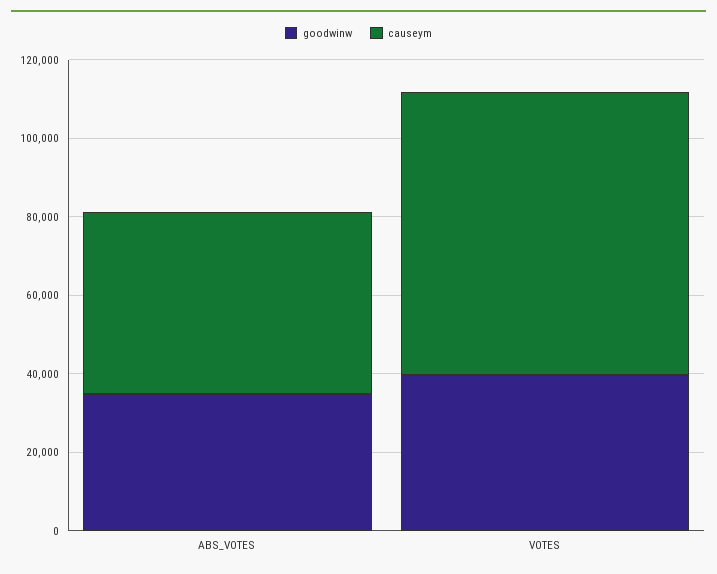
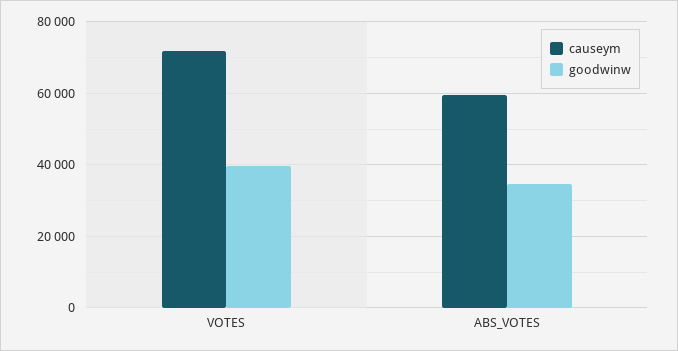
causeym, ABS_VOTES: 45000 -> 60000

